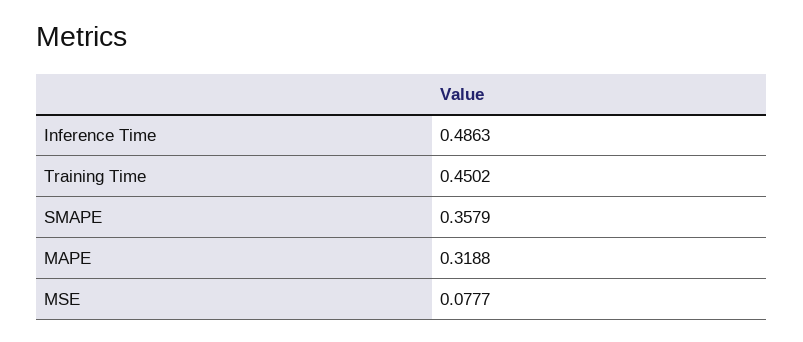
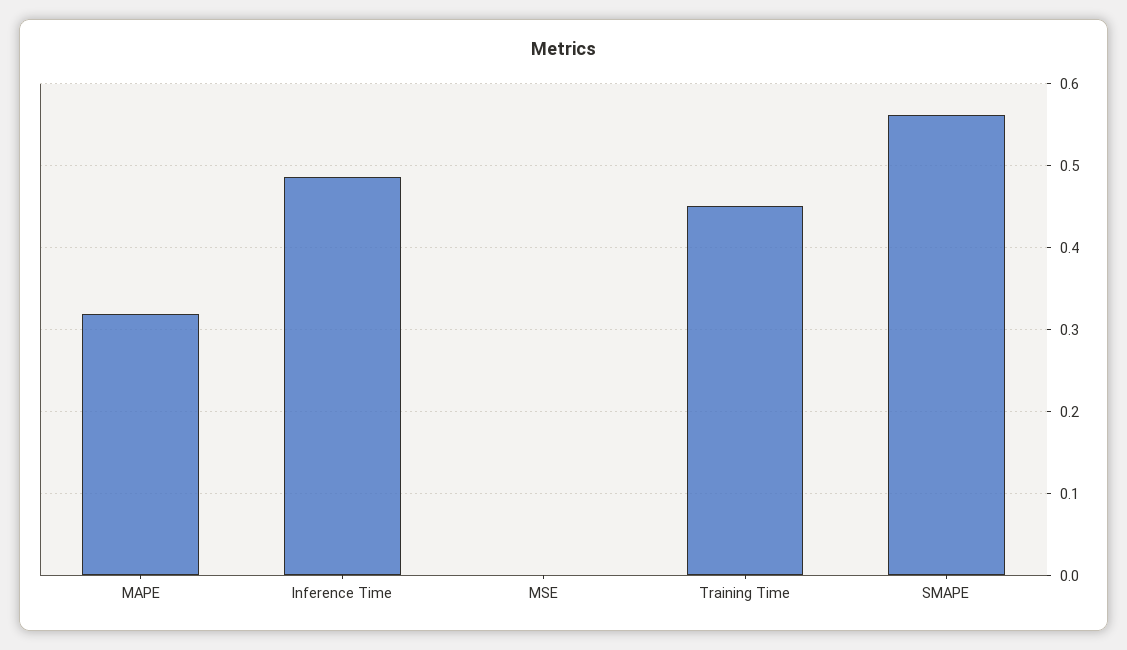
SMAPE: 0.3579 -> 0.56
MSE: 0.0777 -> 0

